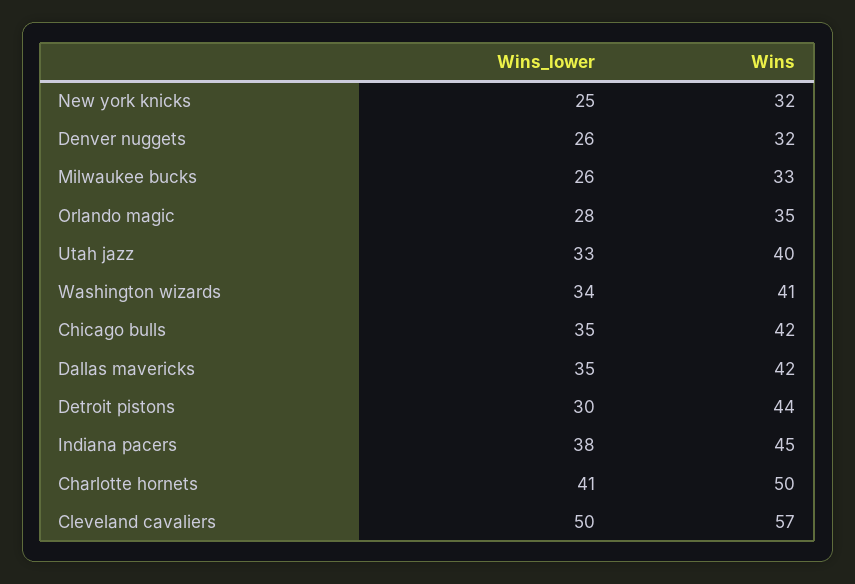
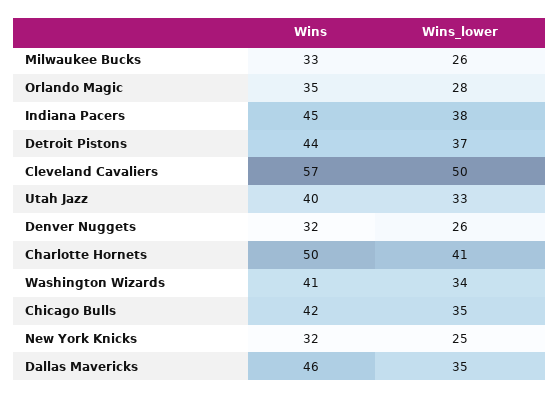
Wins, Dallas mavericks: 42 -> 46
Wins_lower, Detroit pistons: 30 -> 37

